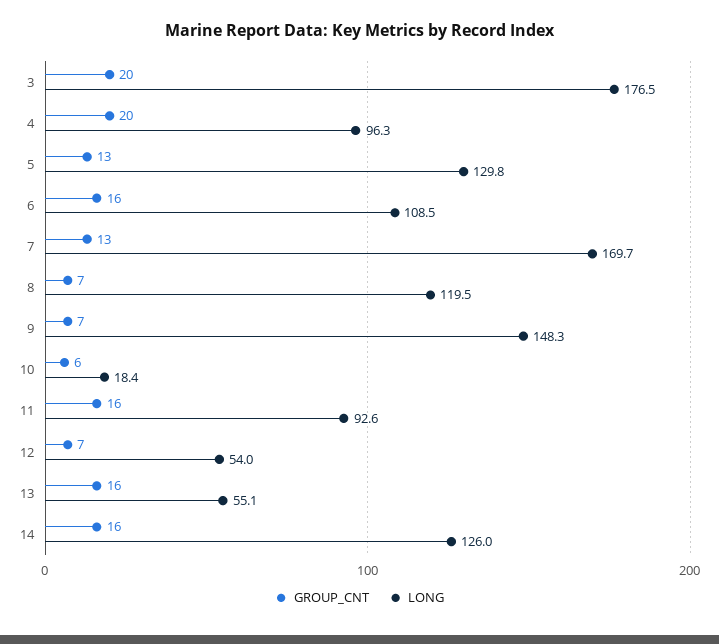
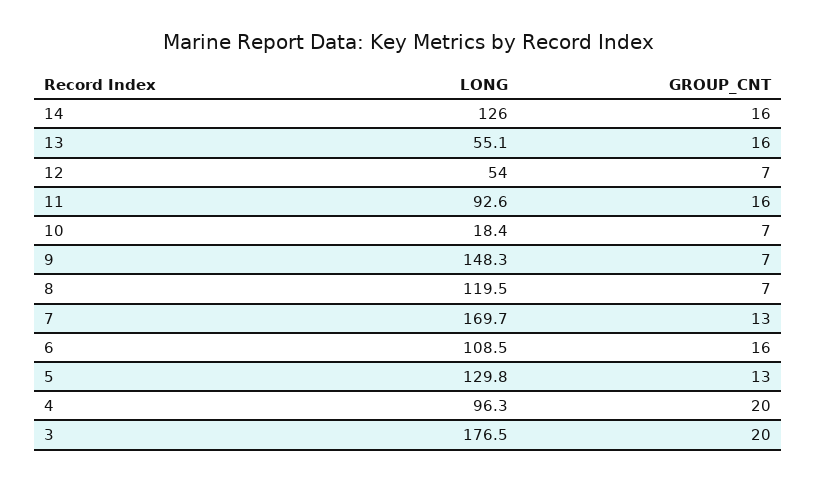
GROUP_CNT, 10: 6 -> 7

